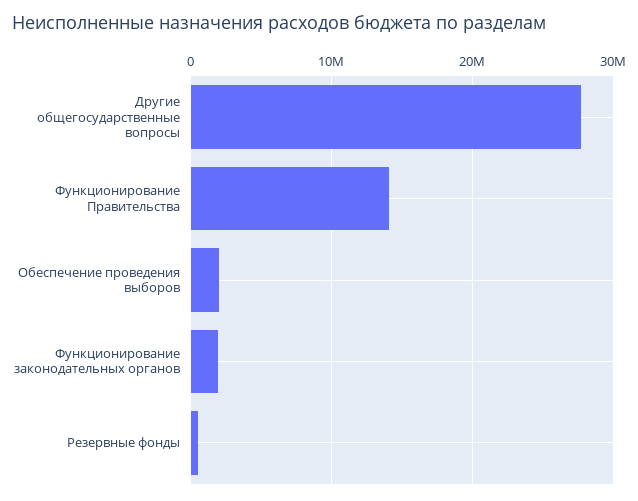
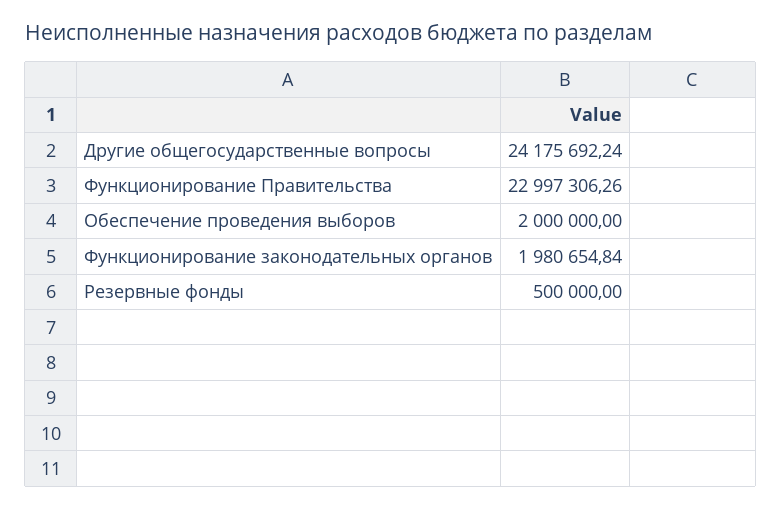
Другие общегосударственные вопросы: 28000000 -> 24175692.24
Функционирование Правительства: 14000000 -> 22997306.26

